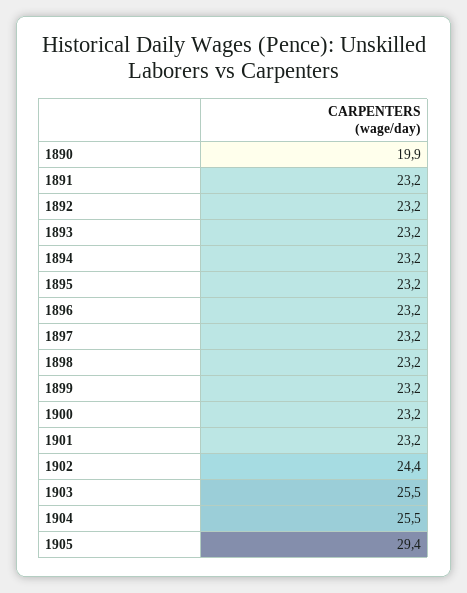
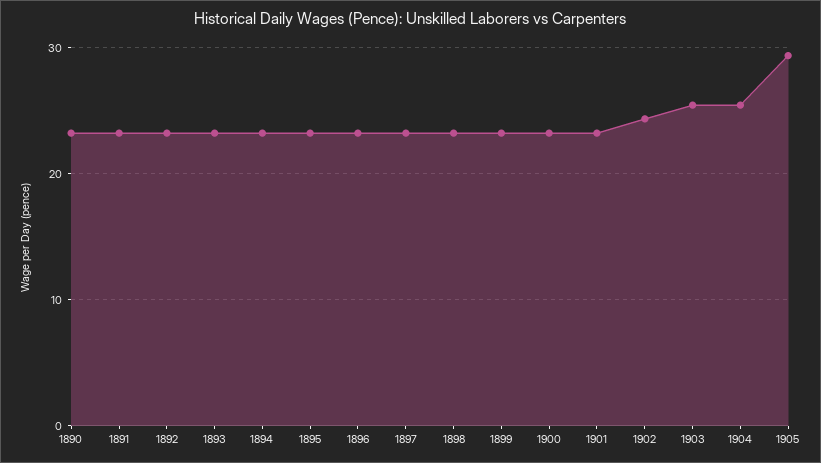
1890: 19.9 -> 23

